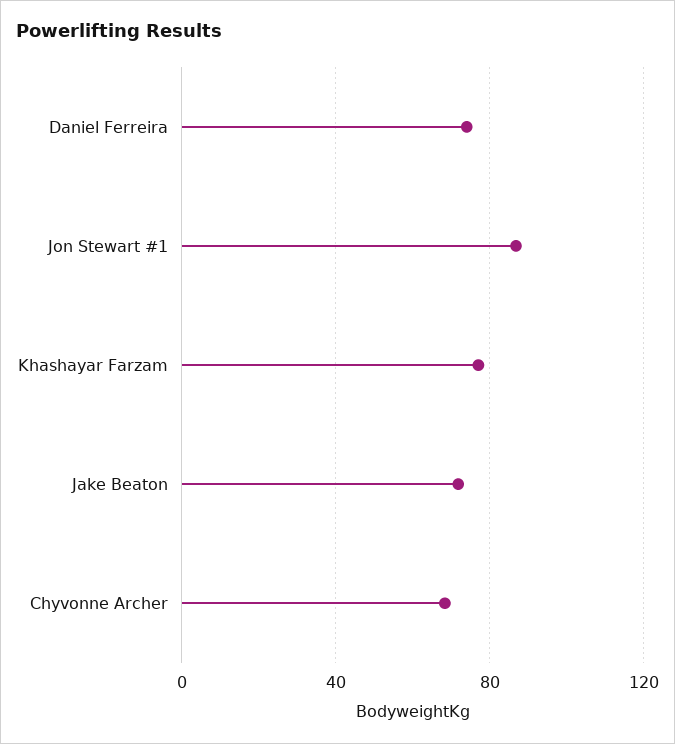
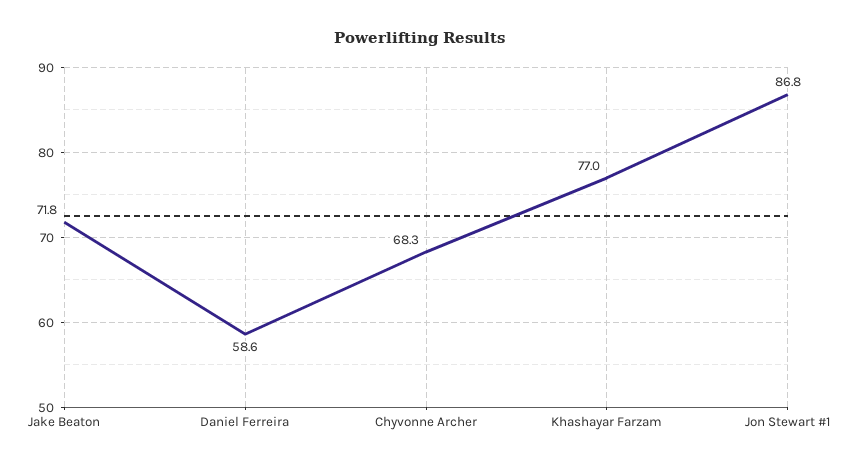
Daniel Ferreira: 75 -> 58.6

